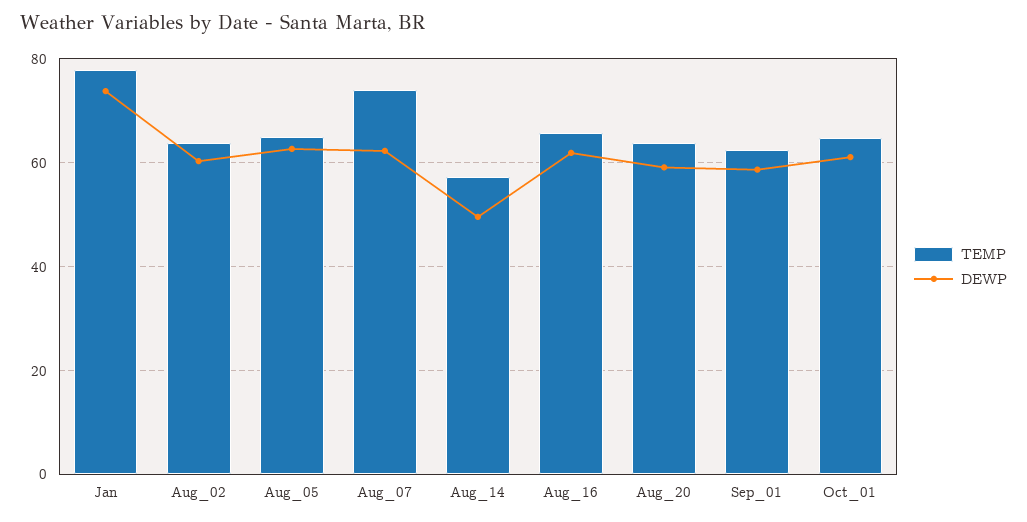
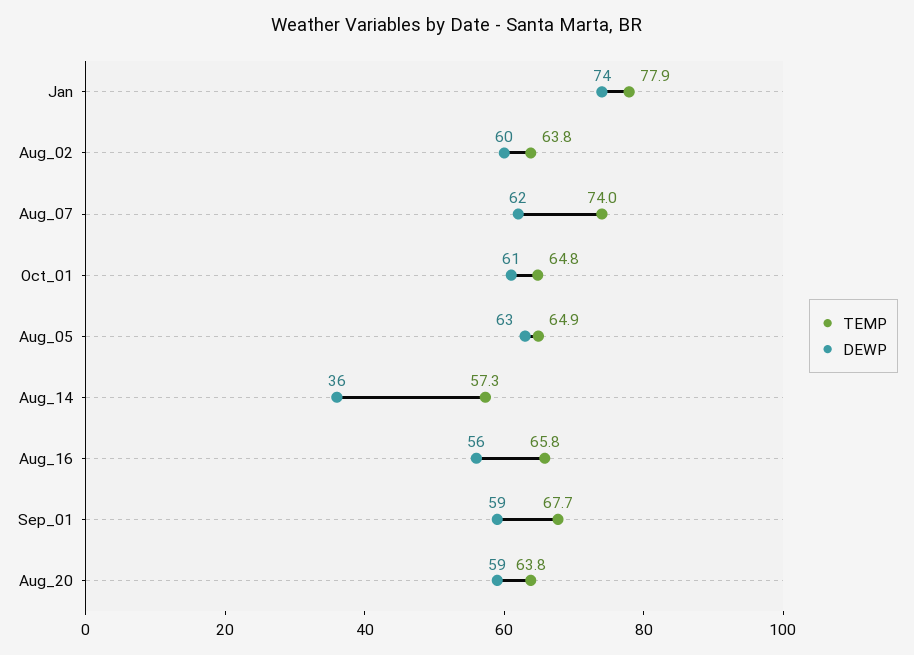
DEWP, Aug_14: 50 -> 36
DEWP, Aug_16: 62 -> 56
TEMP, Sep_01: 62 -> 67.7

